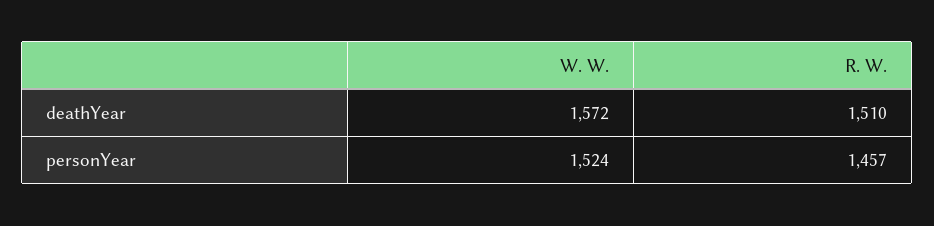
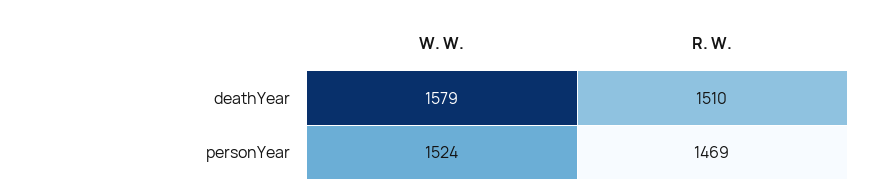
W. W., deathYear: 1572 -> 1579
R. W., personYear: 1457 -> 1469

